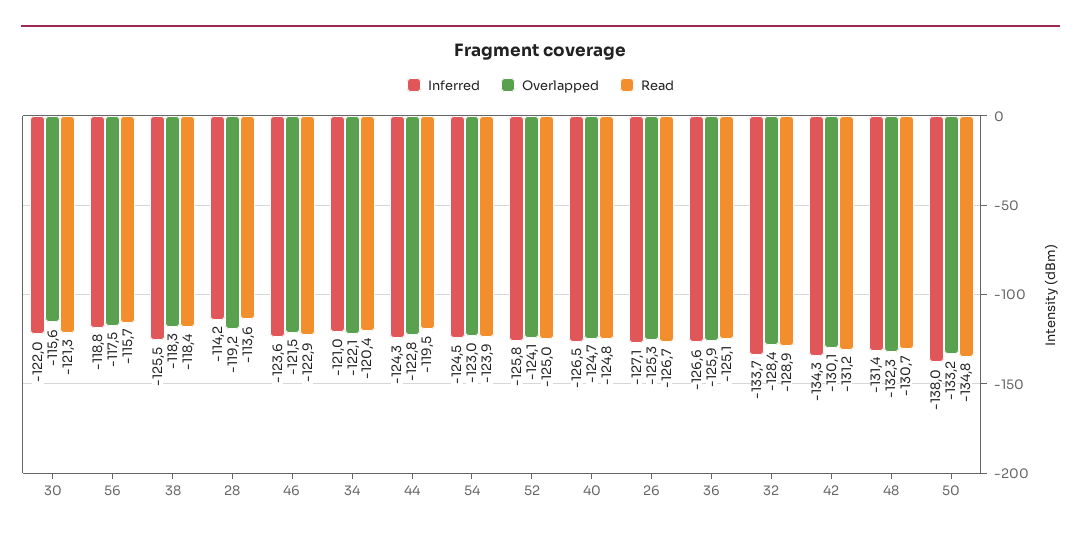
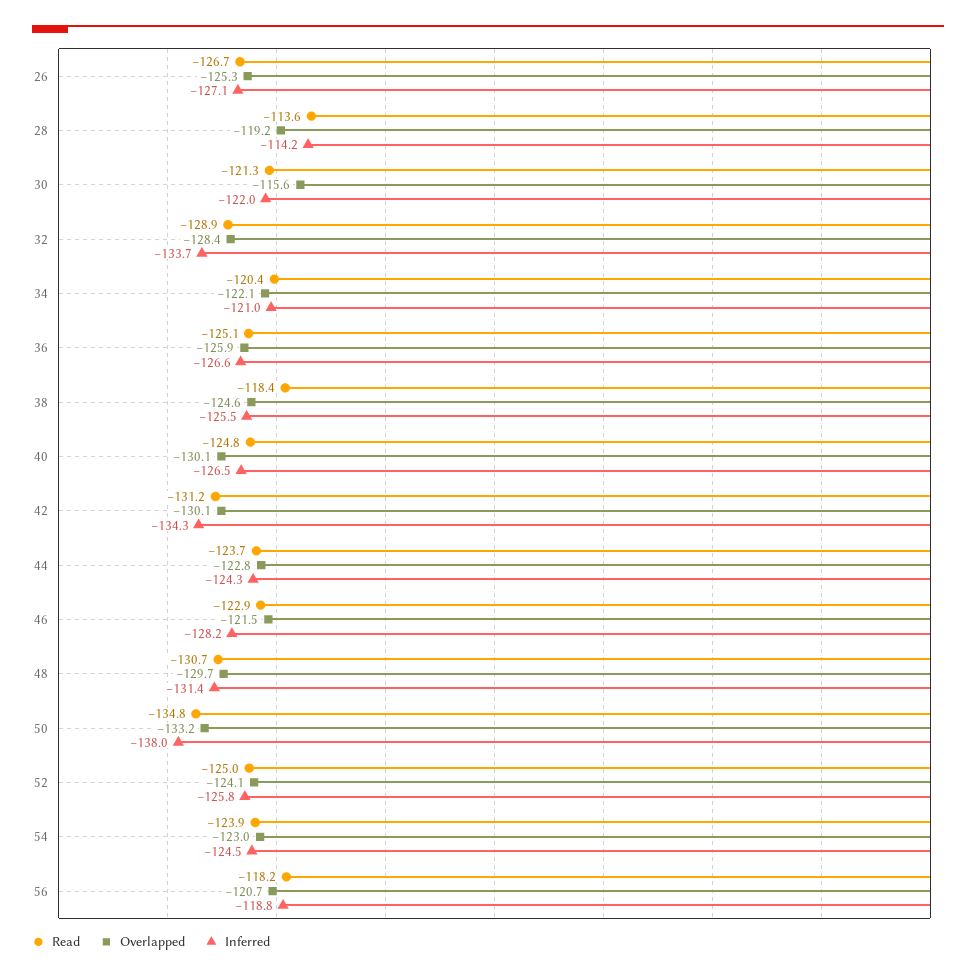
Overlapped, 56: -117.5 -> -120.7
Read, 56: -115.7 -> -118.2
Overlapped, 38: -118.3 -> -124.6
Inferred, 46: -123.6 -> -128.2
Read, 44: -119.5 -> -123.7
Overlapped, 40: -124.7 -> -130.1
Overlapped, 48: -132.3 -> -129.7

